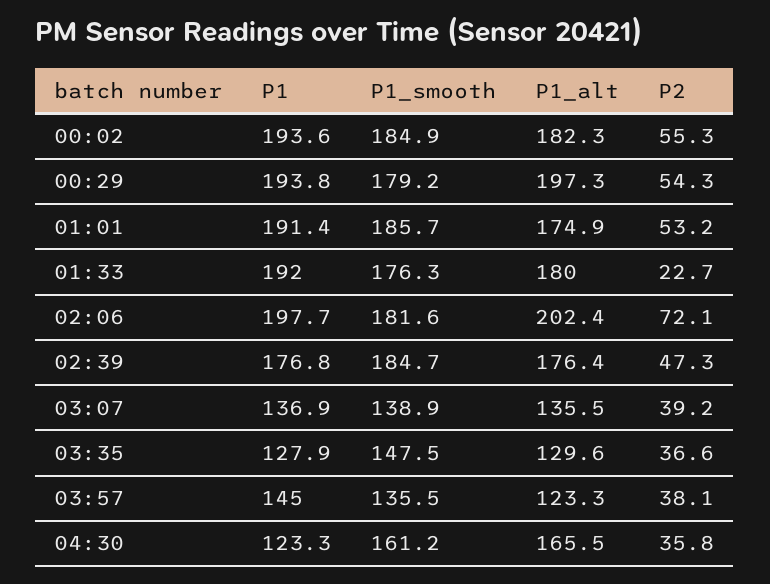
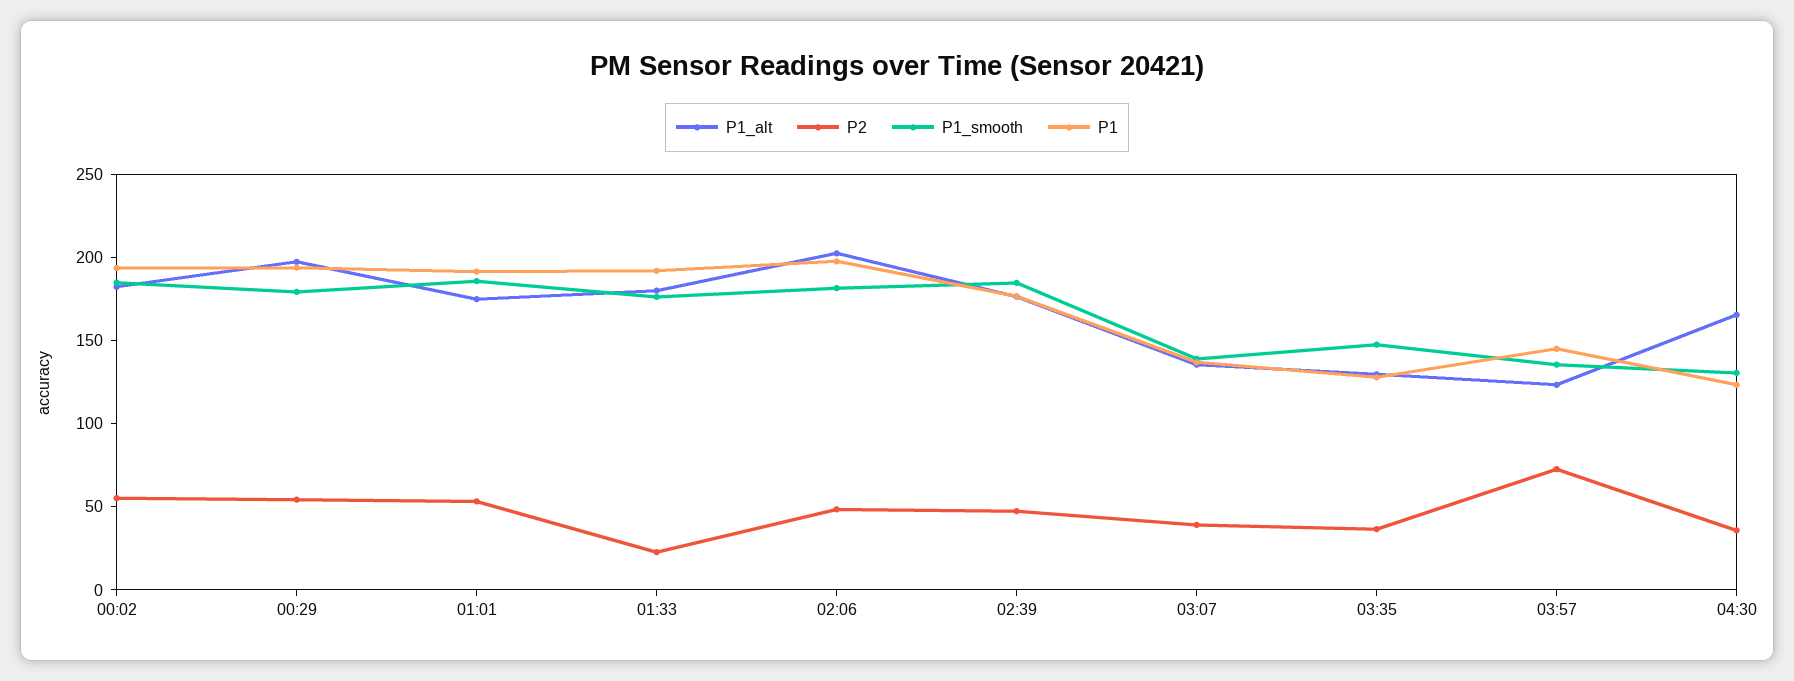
P2, 02:06: 72.1 -> 50
P2, 03:57: 38.1 -> 70
P1_smooth, 04:30: 161.2 -> 130

